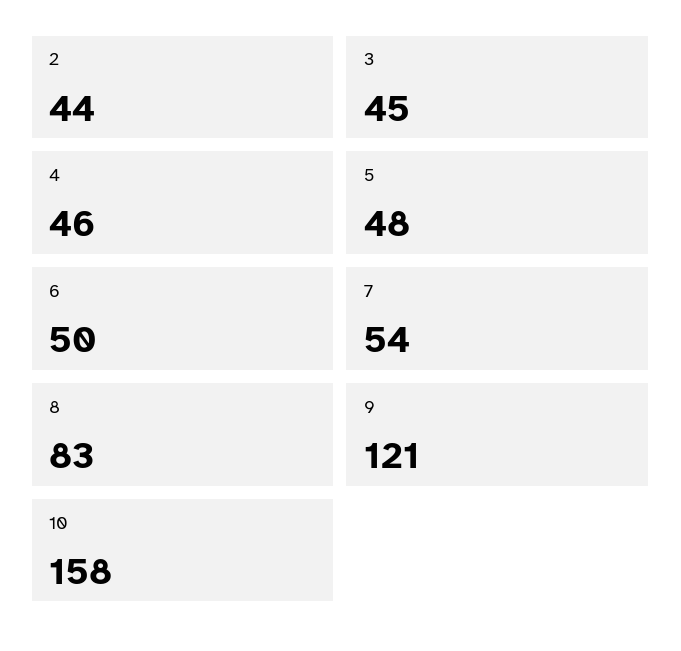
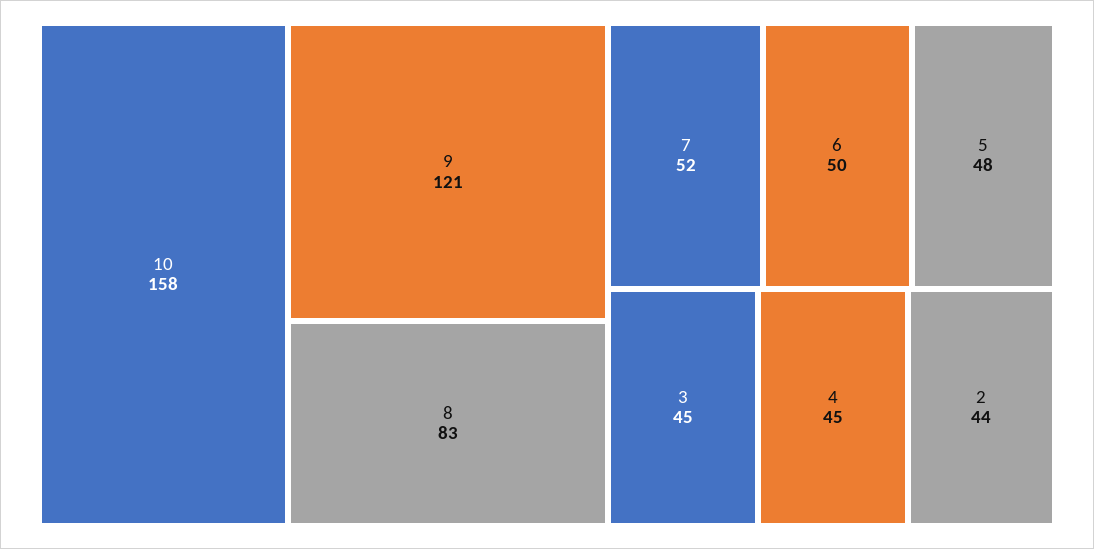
4: 46 -> 45
7: 54 -> 52

